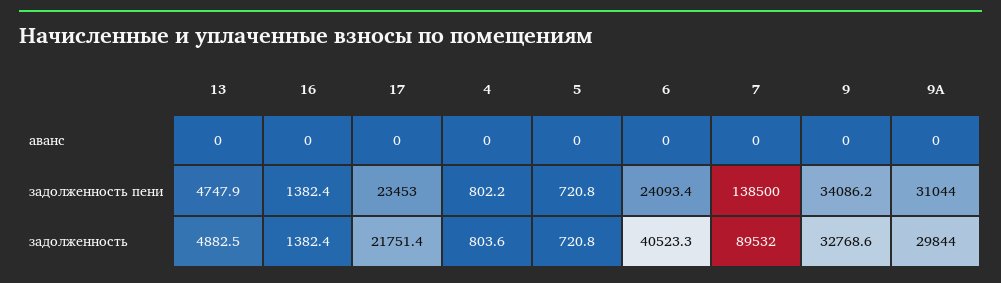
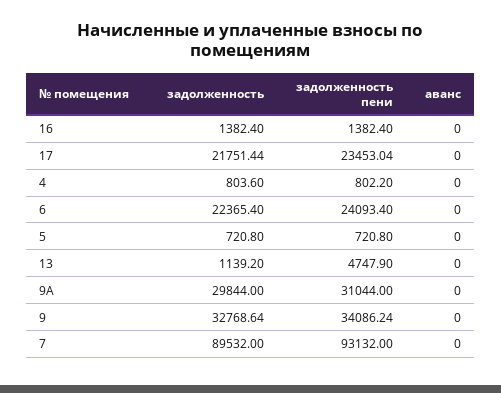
7, задолженность пени: 138500 -> 93132
13, задолженность: 4882.5 -> 1139.2
6, задолженность: 40523.3 -> 22365.4

